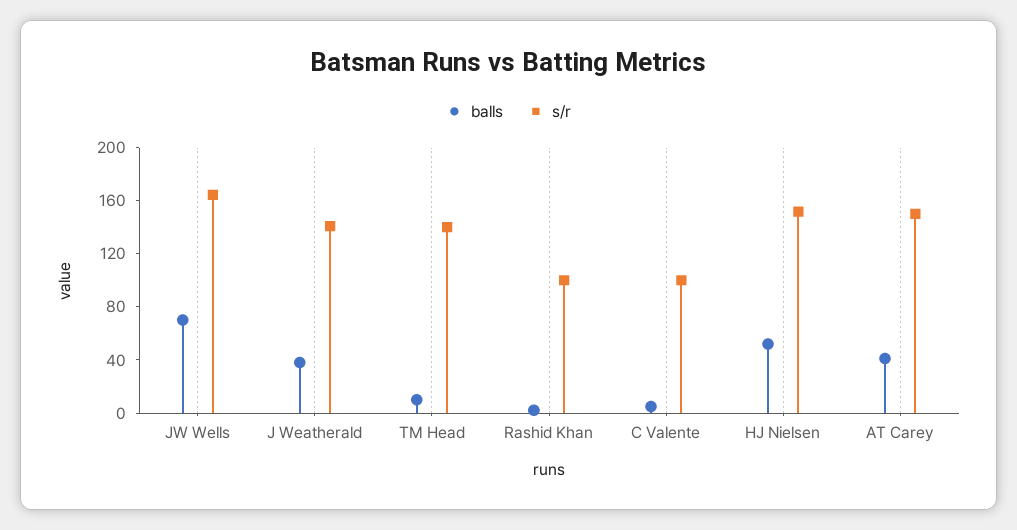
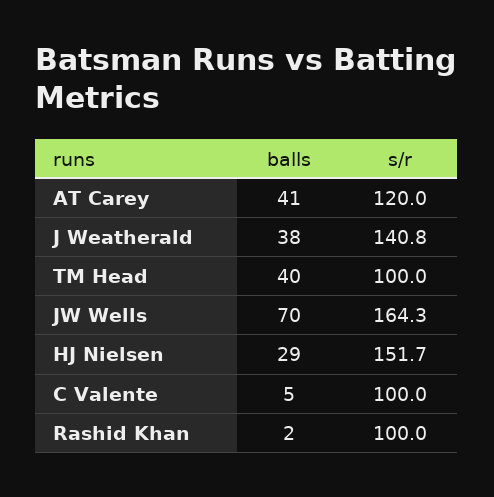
balls, TM Head: 10 -> 40
s/r, TM Head: 140 -> 100
balls, HJ Nielsen: 50 -> 29
s/r, AT Carey: 150 -> 120

